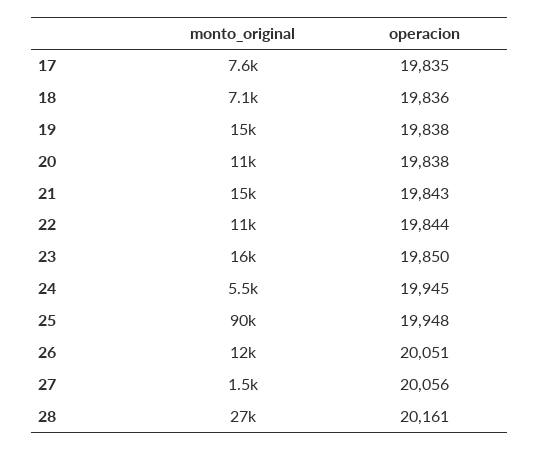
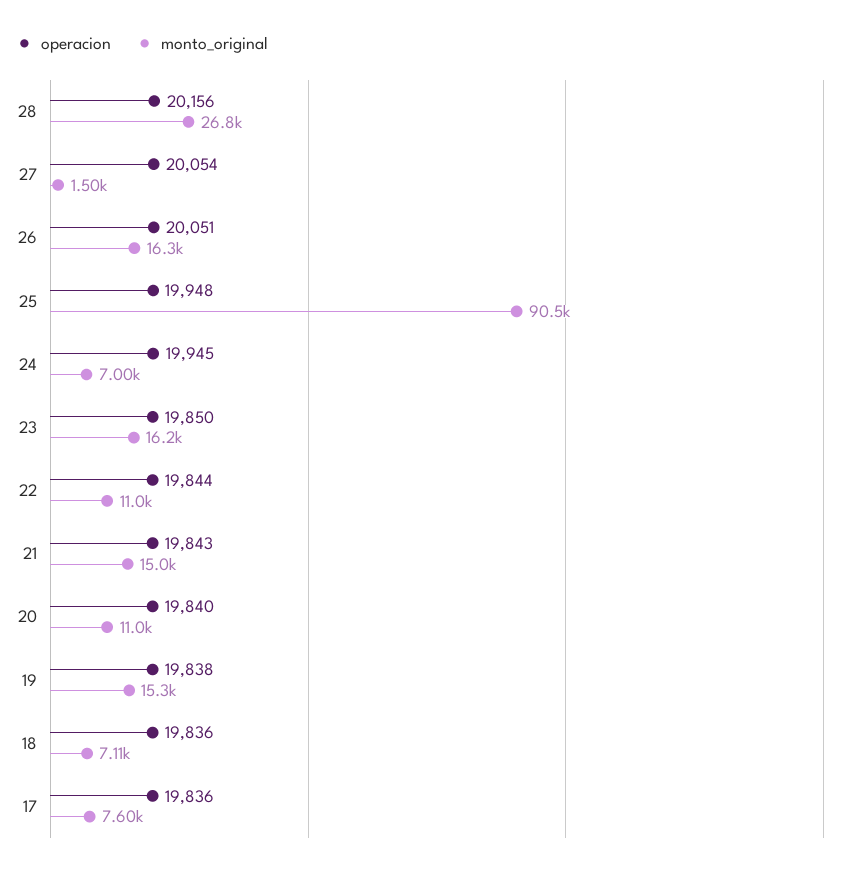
operacion, 17: 19835 -> 19836
operacion, 20: 19838 -> 19840
monto_original, 24: 5500 -> 7000
monto_original, 26: 12000 -> 16300
operacion, 27: 20056 -> 20054
operacion, 28: 20161 -> 20156

